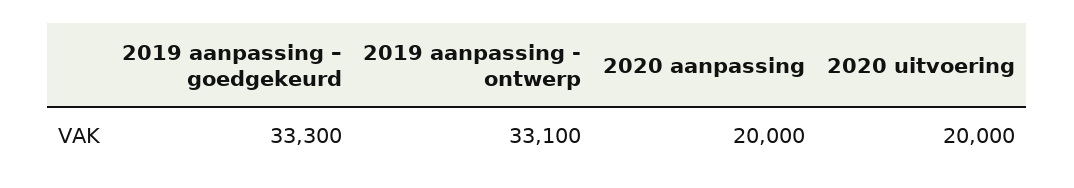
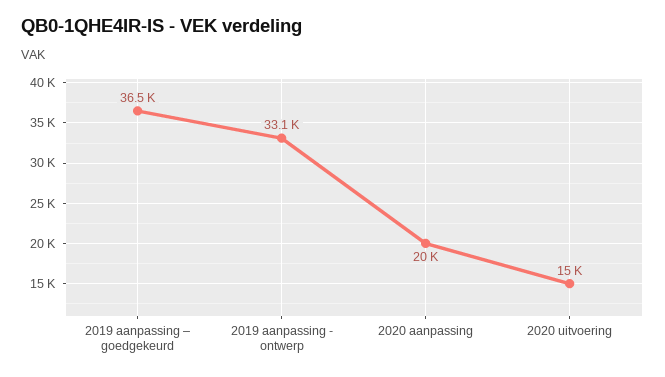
2019 aanpassing – goedgekeurd: 33300 -> 36500
2020 uitvoering: 20000 -> 15000

